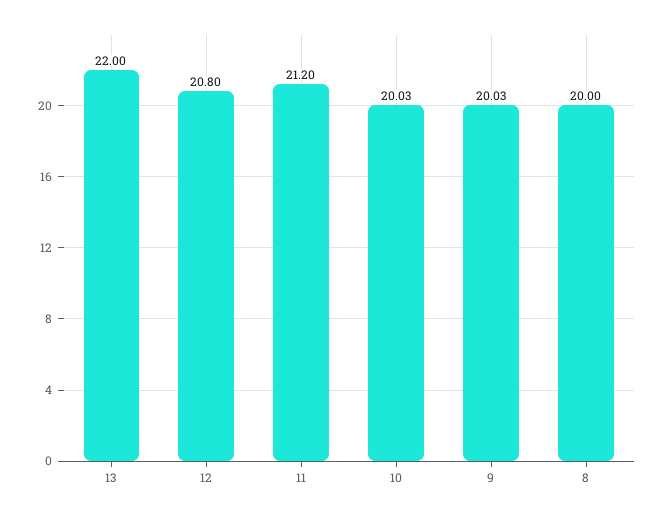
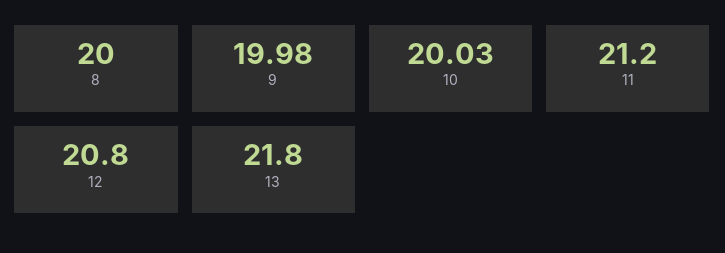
13: 22 -> 21.8
9: 20.03 -> 19.98

